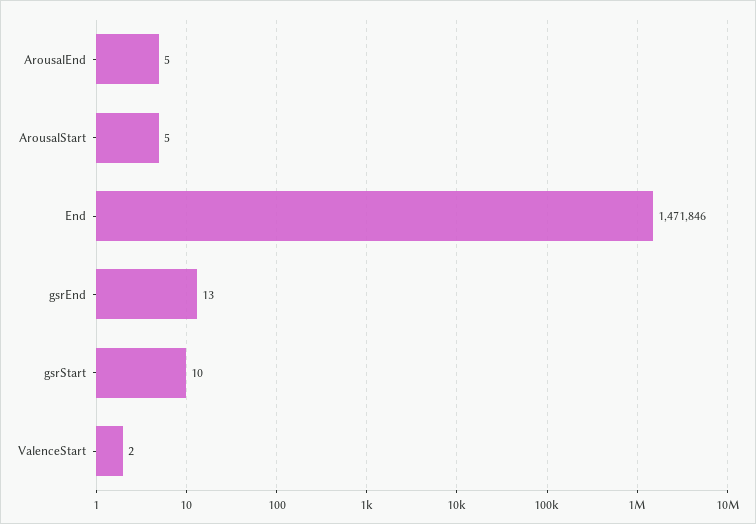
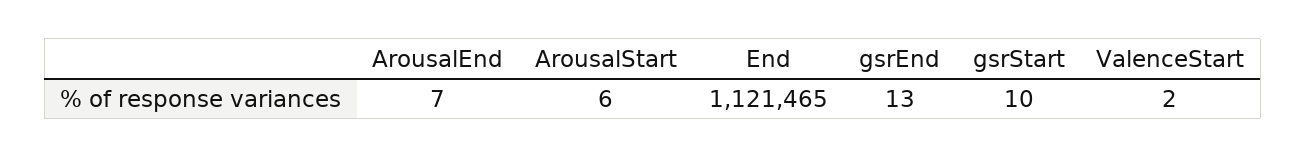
ArousalEnd: 5 -> 7
ArousalStart: 5 -> 6
End: 1471846 -> 1121465

